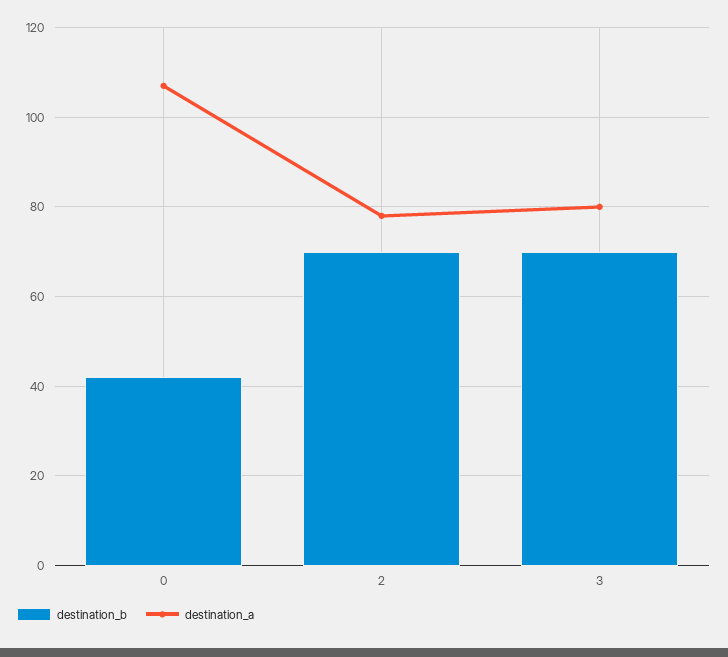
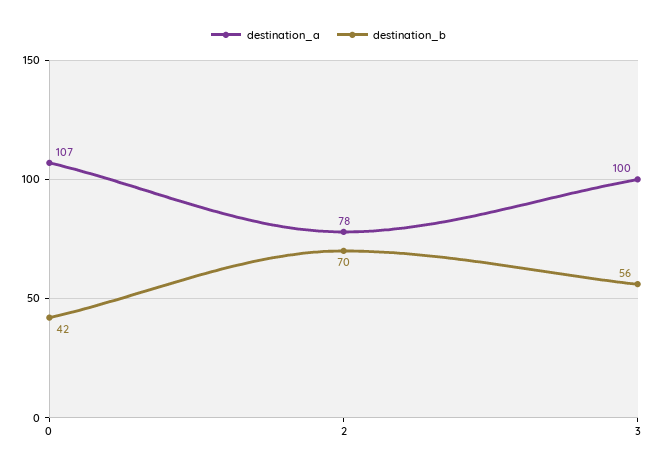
destination_b, 3: 70 -> 56
destination_a, 3: 80 -> 100

